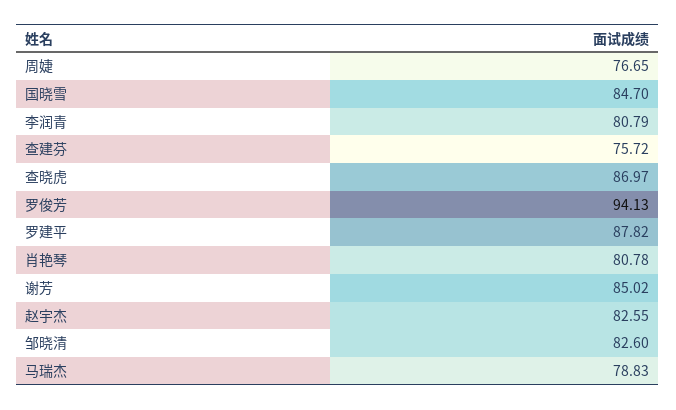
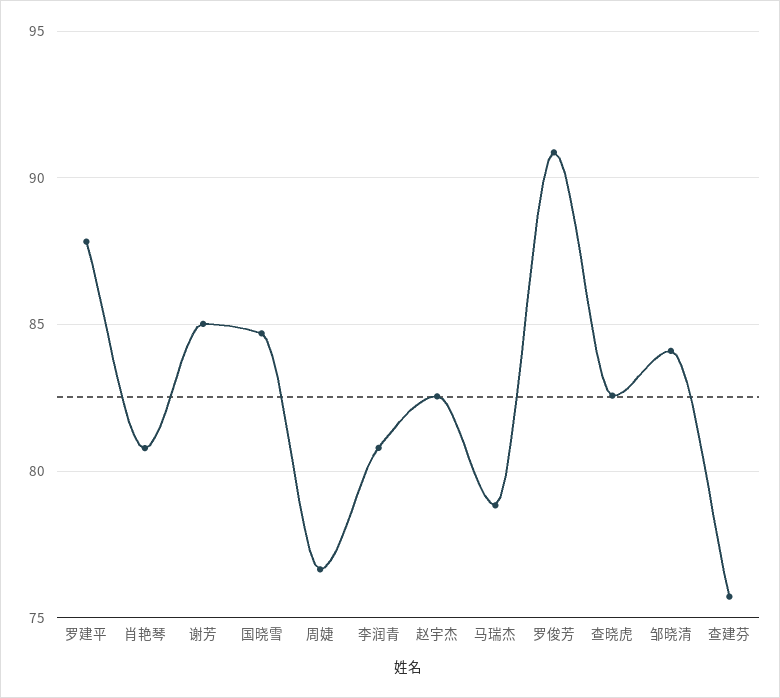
查晓虎: 86.97 -> 82.5
罗俊芳: 94.13 -> 91
邹晓清: 82.6 -> 84

